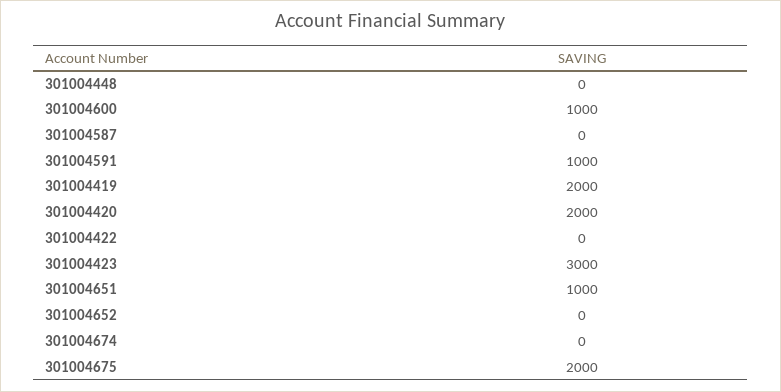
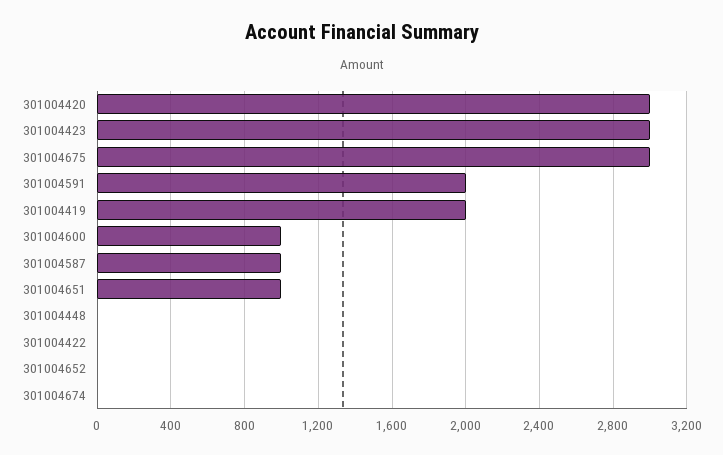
301004587: 0 -> 1000
301004591: 1000 -> 2000
301004420: 2000 -> 3000
301004675: 2000 -> 3000

